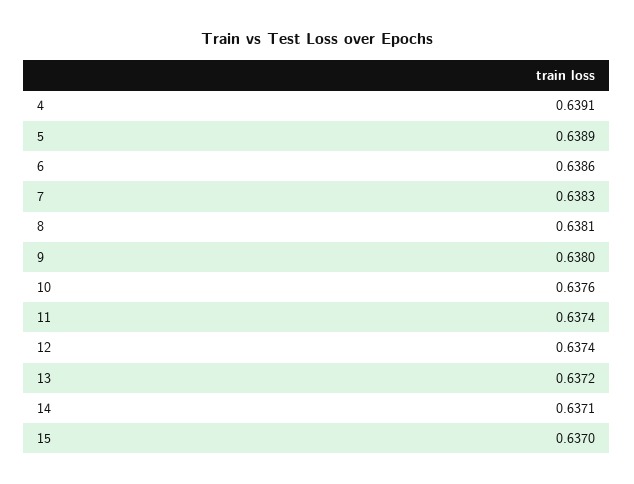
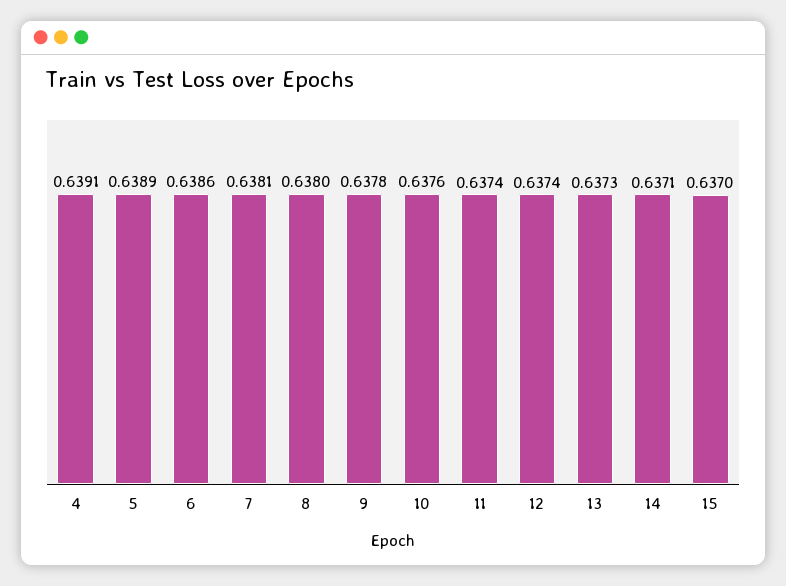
7: 0.6383 -> 0.6381
8: 0.6381 -> 0.638
9: 0.638 -> 0.6378
13: 0.6372 -> 0.6373

